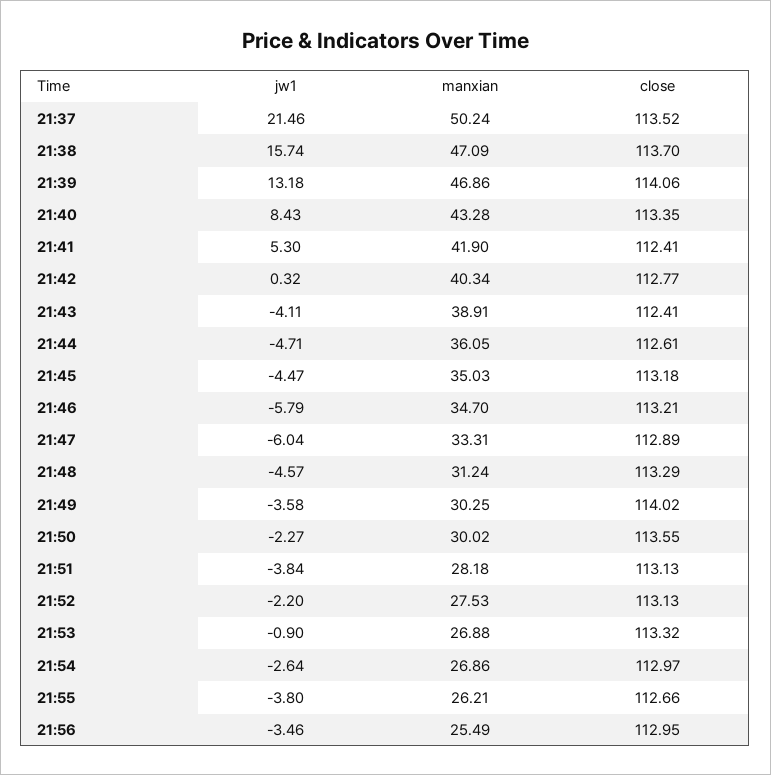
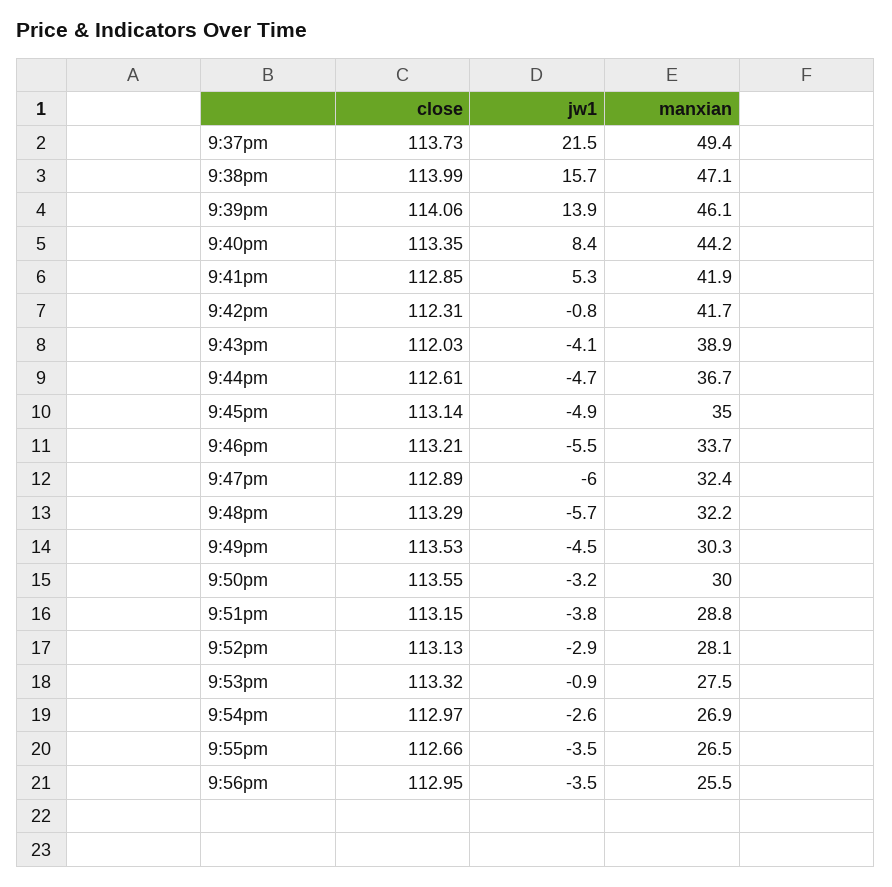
manxian, 21:37: 50.24 -> 49.4
close, 21:37: 113.52 -> 113.73
close, 21:38: 113.7 -> 113.99
jw1, 21:39: 13.18 -> 13.9
manxian, 21:39: 46.86 -> 46.1
manxian, 21:40: 43.28 -> 44.2
close, 21:41: 112.41 -> 112.85
jw1, 21:42: 0.32 -> -0.8
manxian, 21:42: 40.34 -> 41.7
close, 21:42: 112.77 -> 112.31
close, 21:43: 112.41 -> 112.03
manxian, 21:44: 36.05 -> 36.7
jw1, 21:45: -4.47 -> -4.9
close, 21:45: 113.18 -> 113.14
jw1, 21:46: -5.79 -> -5.5
manxian, 21:46: 34.7 -> 33.7
manxian, 21:47: 33.31 -> 32.4
jw1, 21:48: -4.57 -> -5.7
manxian, 21:48: 31.24 -> 32.2
jw1, 21:49: -3.58 -> -4.5
close, 21:49: 114.02 -> 113.53
jw1, 21:50: -2.27 -> -3.2
manxian, 21:51: 28.18 -> 28.8
close, 21:51: 113.13 -> 113.15
jw1, 21:52: -2.2 -> -2.9
manxian, 21:52: 27.53 -> 28.1
manxian, 21:53: 26.88 -> 27.5
jw1, 21:55: -3.8 -> -3.5
manxian, 21:55: 26.21 -> 26.5

